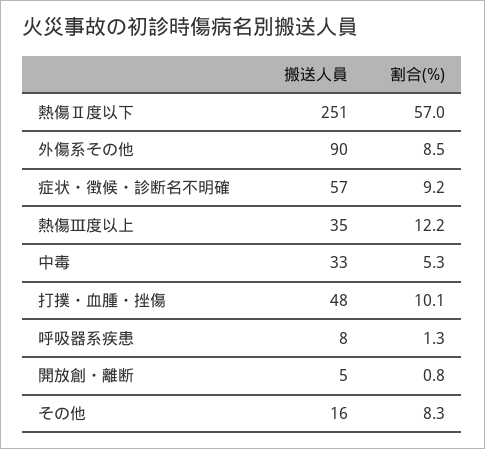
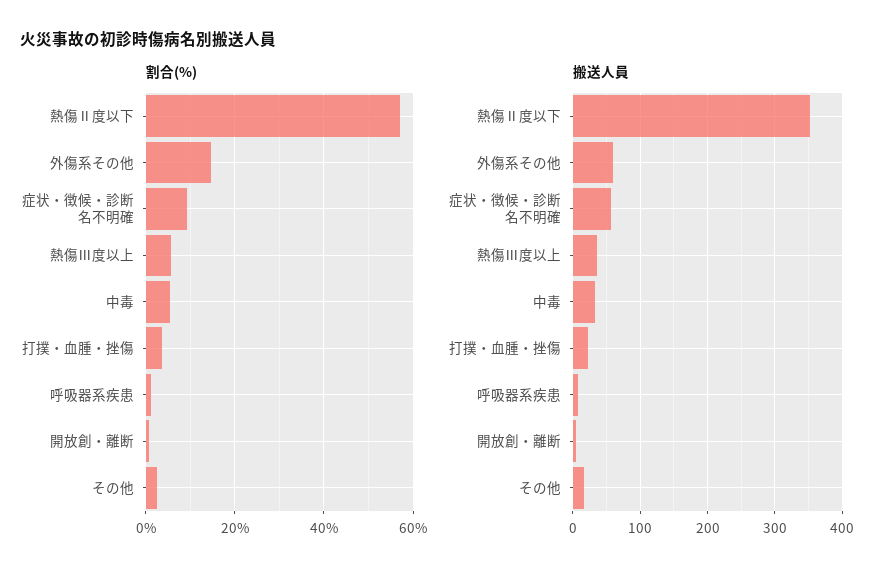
搬送人員, 熱傷Ⅱ度以下: 251 -> 350
搬送人員, 外傷系その他: 90 -> 60
割合(%), 外傷系その他: 8.5 -> 14
割合(%), 熱傷Ⅲ度以上: 12.2 -> 6
搬送人員, 打撲・血腫・挫傷: 48 -> 20
割合(%), 打撲・血腫・挫傷: 10.1 -> 4
割合(%), その他: 8.3 -> 2

